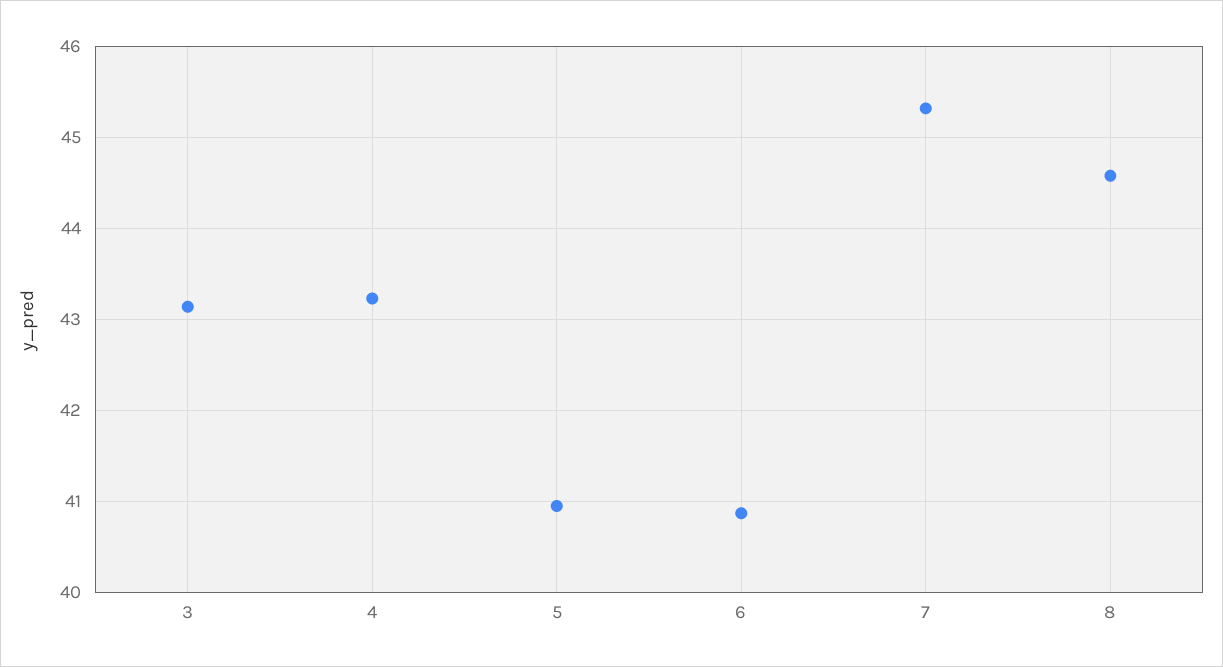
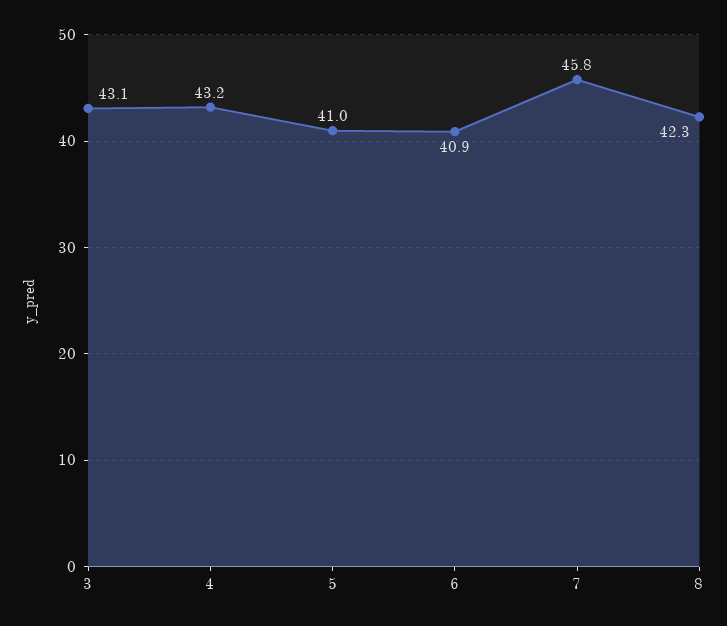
7: 45.3 -> 45.8
8: 44.6 -> 42.3

